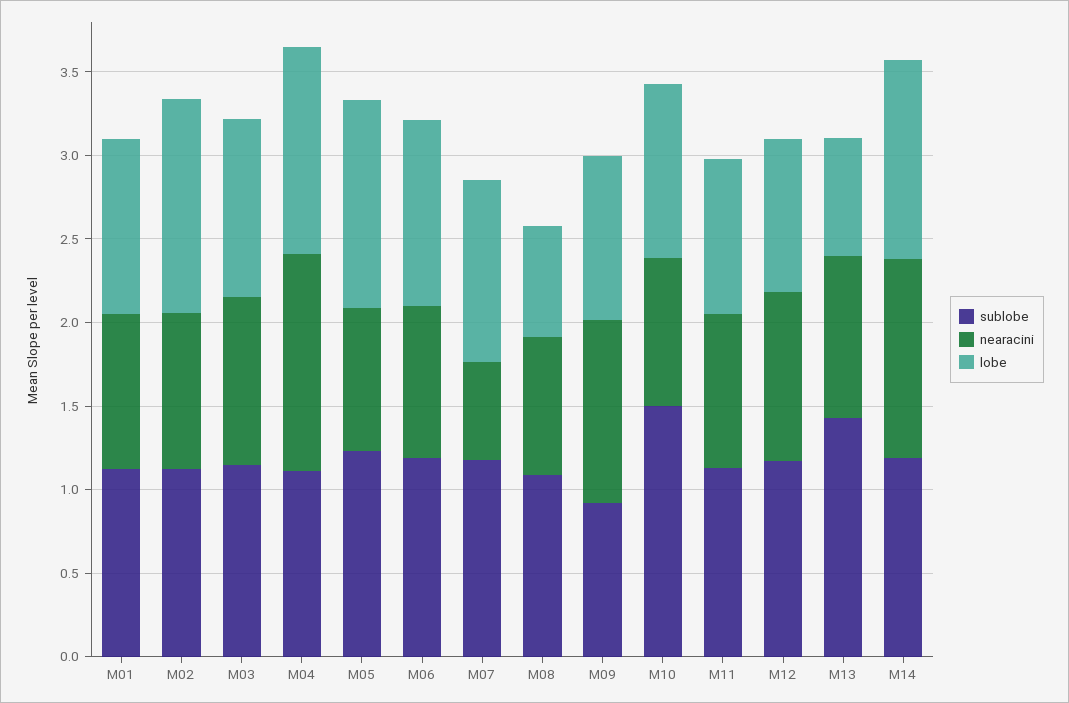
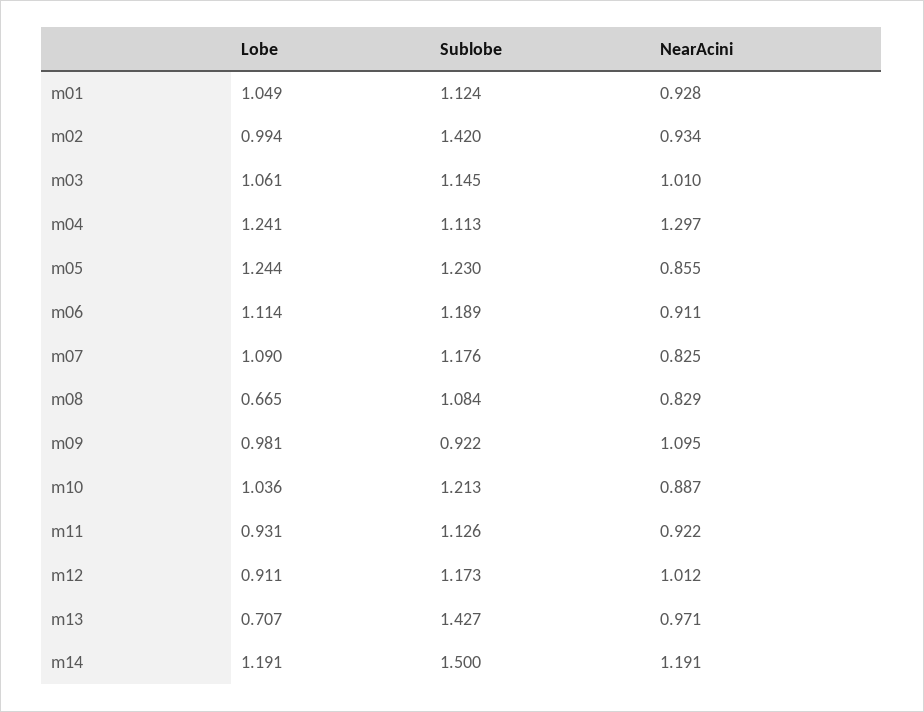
sublobe, M02: 1.1 -> 1.42
lobe, M02: 1.3 -> 0.994
nearacini, M07: 0.6 -> 0.825
sublobe, M10: 1.5 -> 1.213
sublobe, M14: 1.2 -> 1.5

